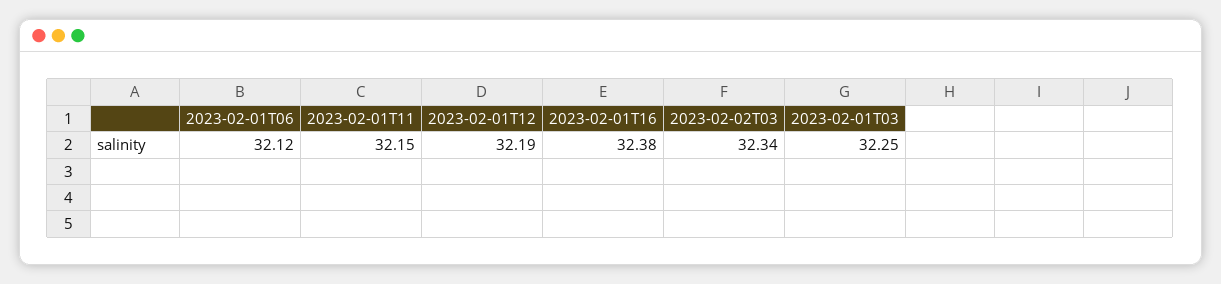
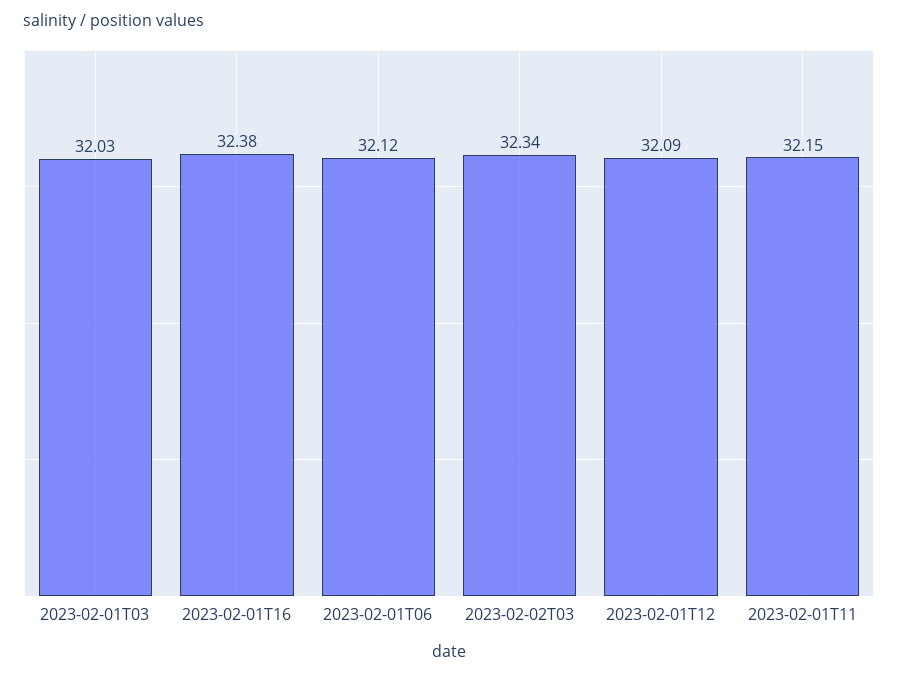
2023-02-01T12: 32.19 -> 32.09
2023-02-01T03: 32.25 -> 32.03

